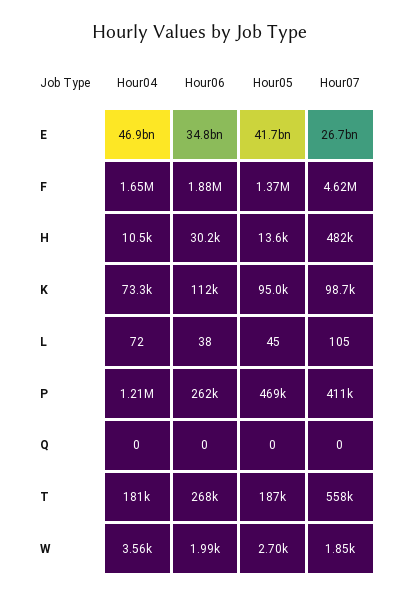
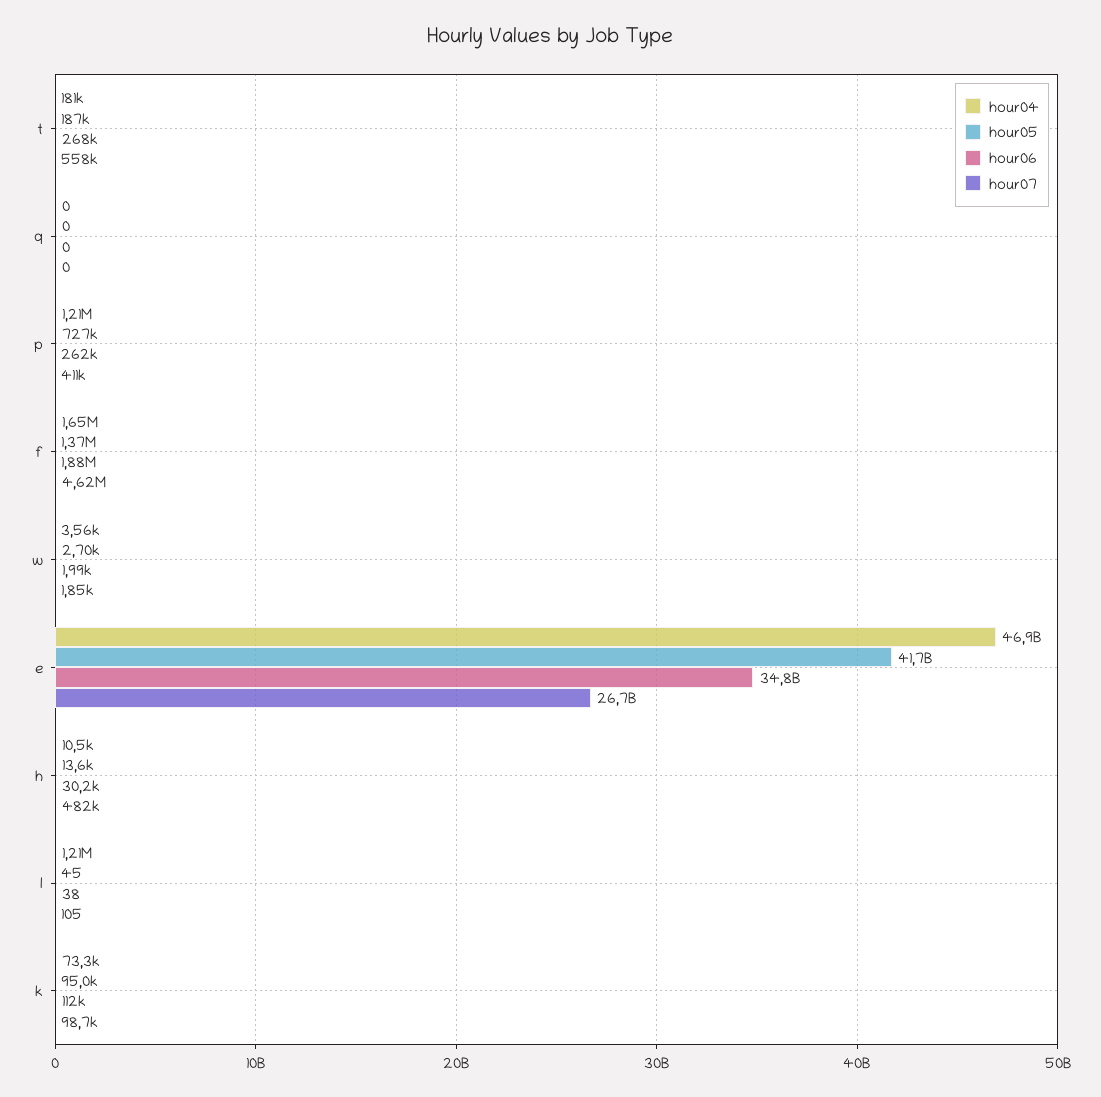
Hour04, L: 72 -> 1210000
Hour05, P: 469000 -> 727000

